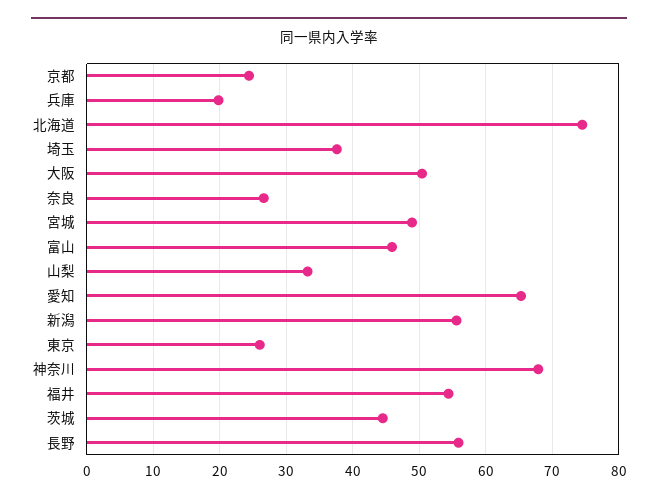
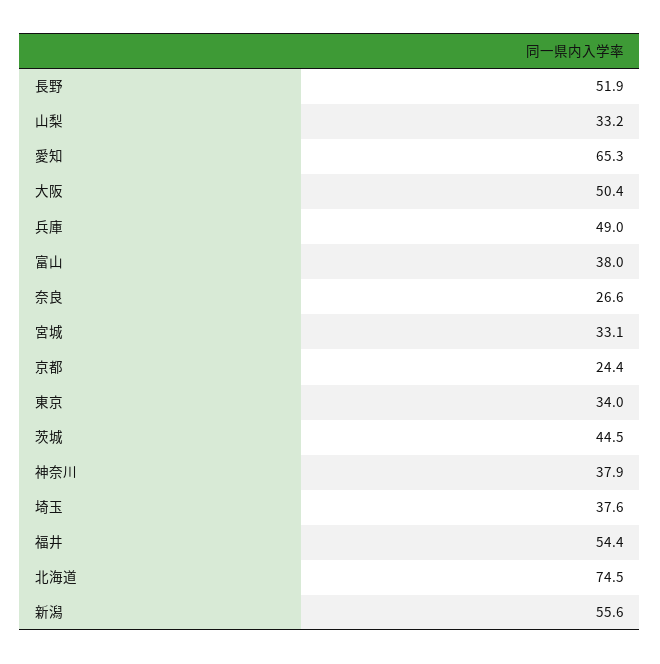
兵庫: 20 -> 49
宮城: 49 -> 33.1
富山: 46 -> 38
東京: 26 -> 34
神奈川: 68 -> 37.9
長野: 56 -> 51.9

